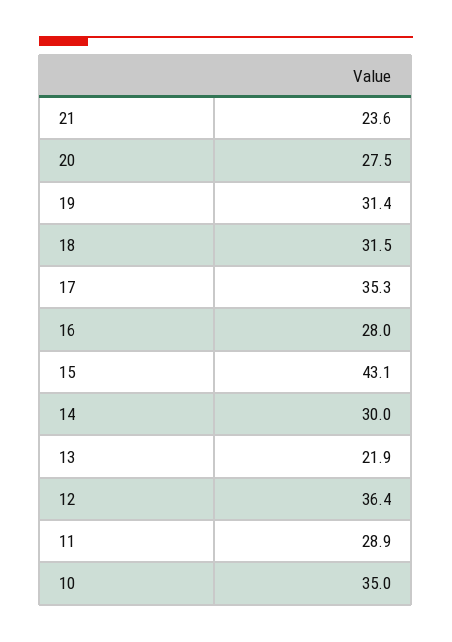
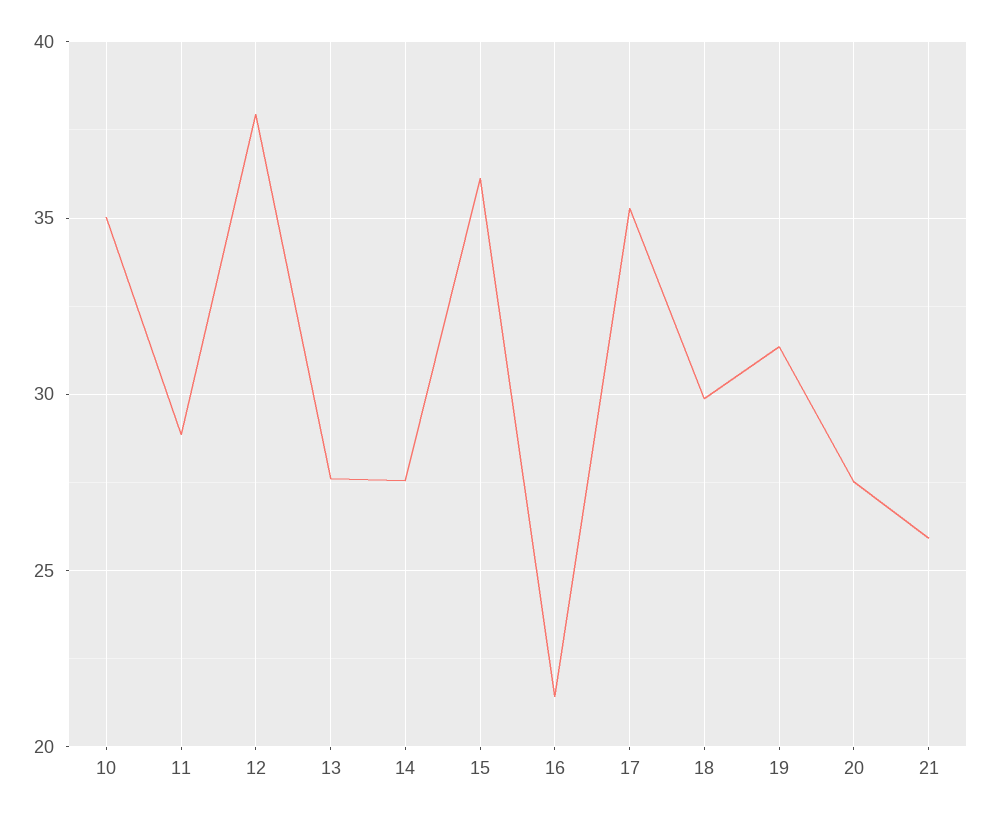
21: 23.6 -> 26
18: 31.5 -> 30
16: 28 -> 21.5
15: 43.1 -> 36
14: 30 -> 27.5
13: 21.9 -> 27.5
12: 36.4 -> 38

